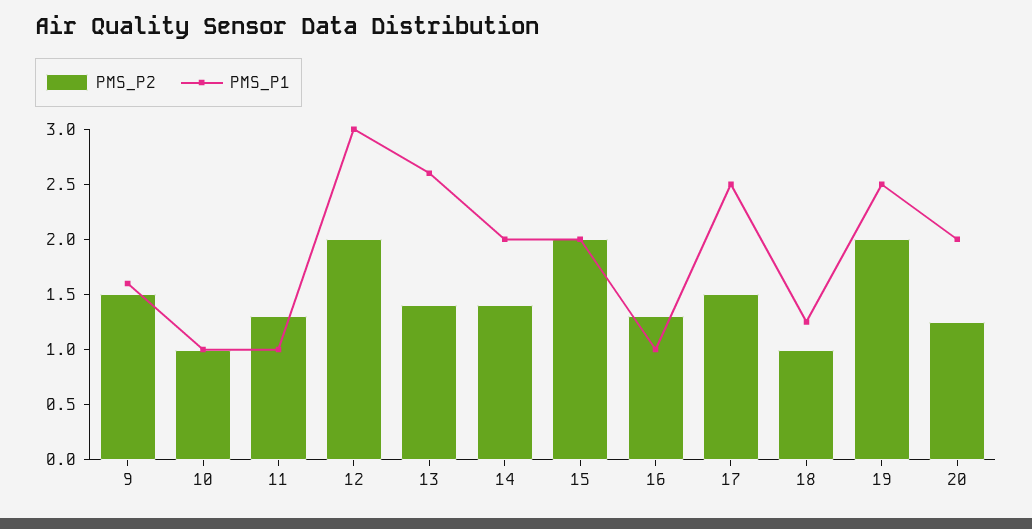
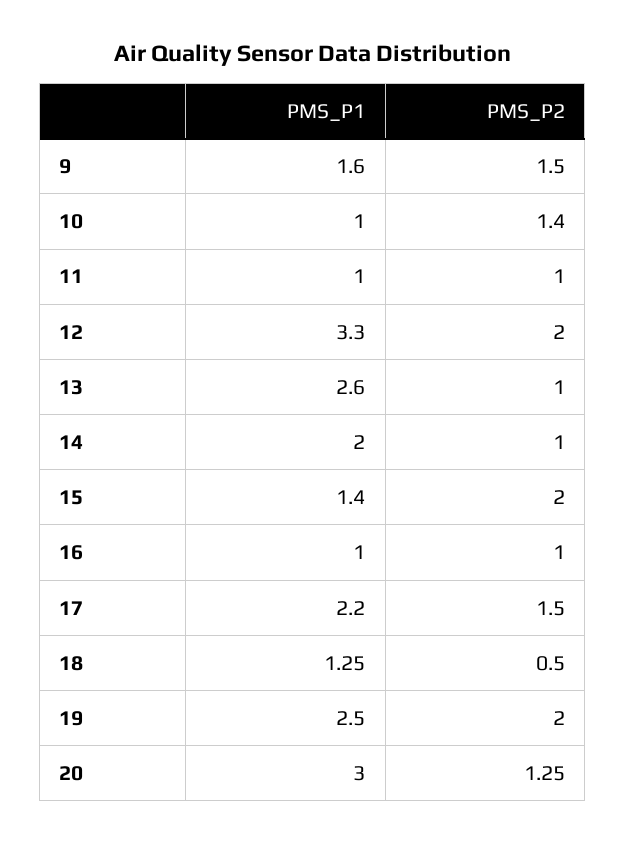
PMS_P2, 10: 1 -> 1.4
PMS_P2, 11: 1.3 -> 1
PMS_P1, 12: 3 -> 3.3
PMS_P2, 13: 1.4 -> 1
PMS_P2, 14: 1.4 -> 1
PMS_P1, 15: 2 -> 1.4
PMS_P2, 16: 1.3 -> 1
PMS_P1, 17: 2.5 -> 2.2
PMS_P2, 18: 1 -> 0.5
PMS_P1, 20: 2 -> 3

